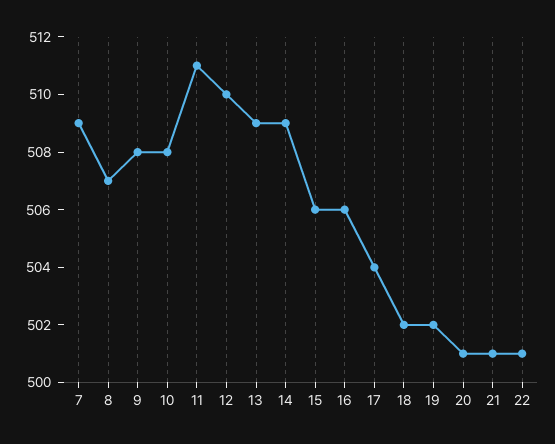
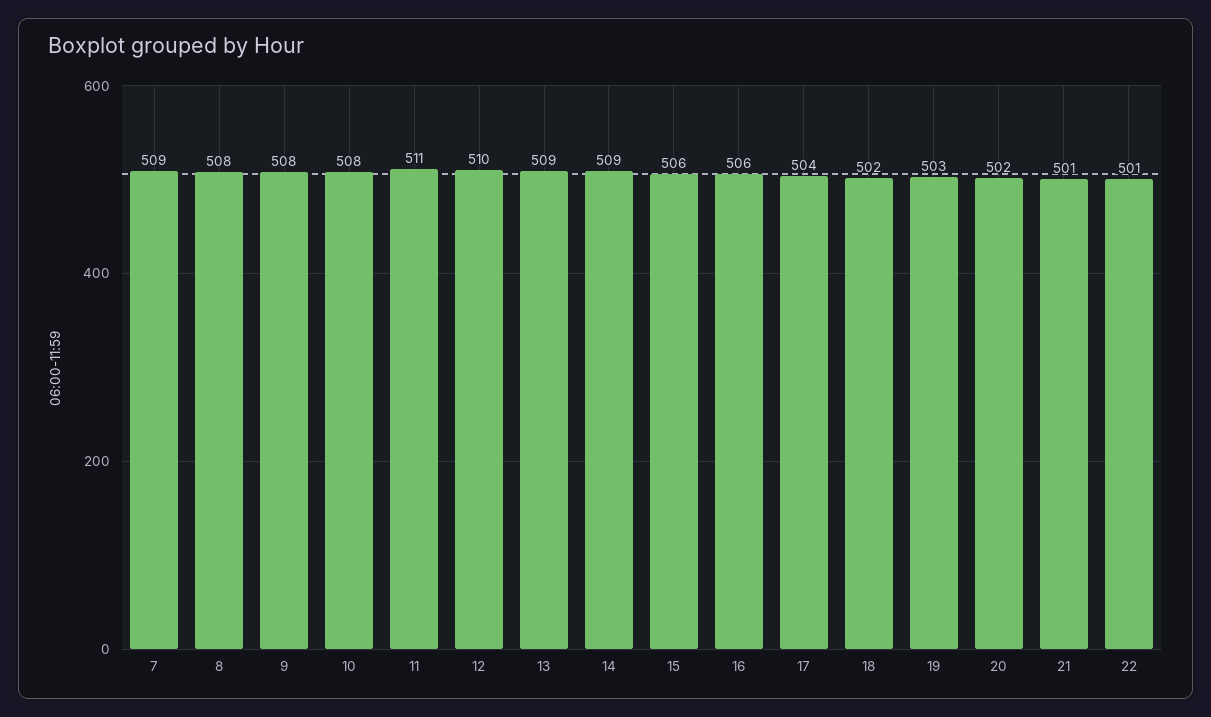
8: 507 -> 508
19: 502 -> 503
20: 501 -> 502

